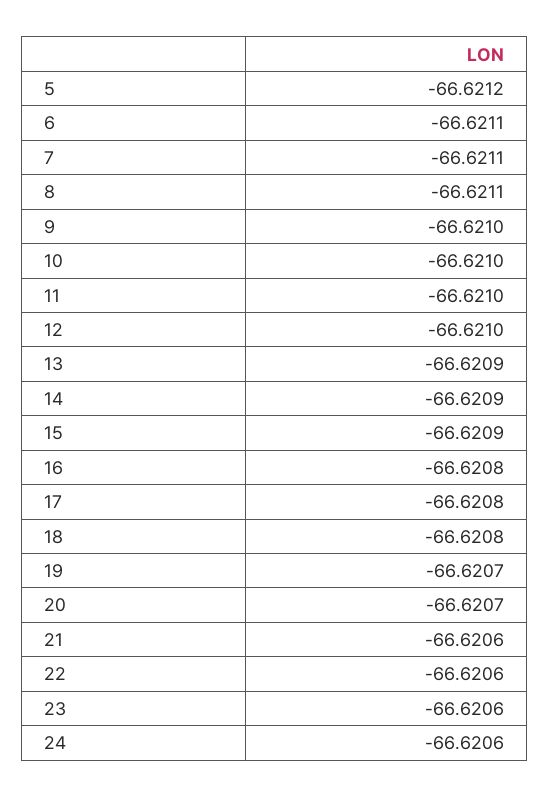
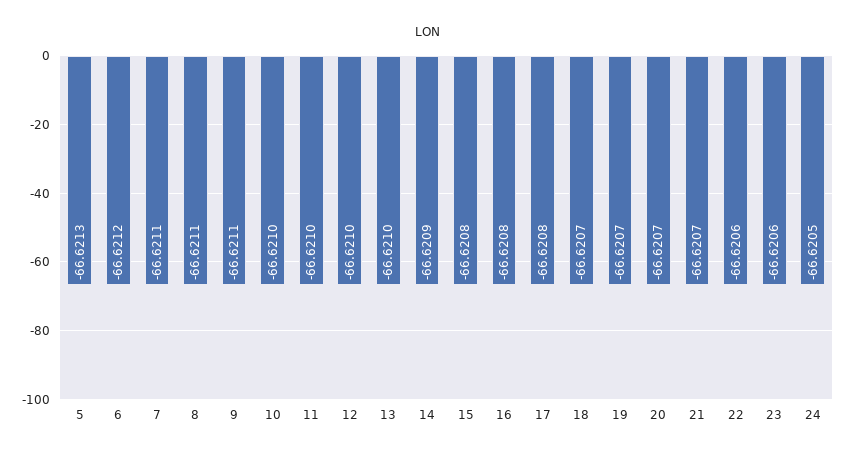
5: -66.6212 -> -66.6213
6: -66.6211 -> -66.6212
9: -66.621 -> -66.6211
13: -66.6209 -> -66.621
15: -66.6209 -> -66.6208
18: -66.6208 -> -66.6207
21: -66.6206 -> -66.6207
24: -66.6206 -> -66.6205

